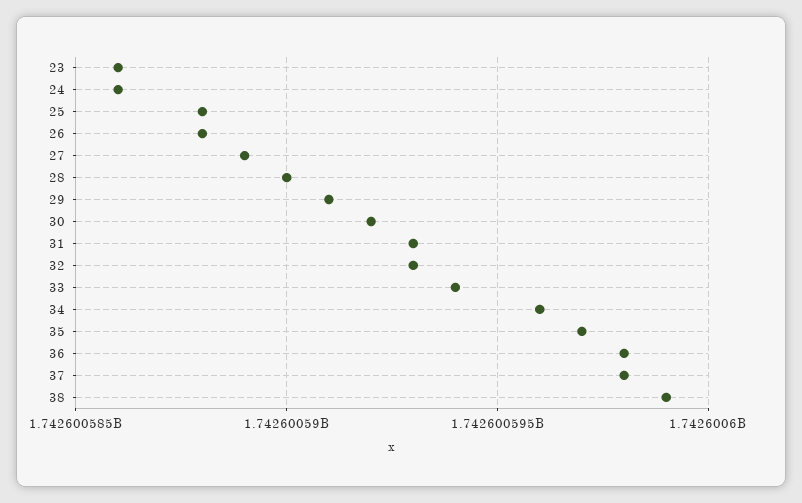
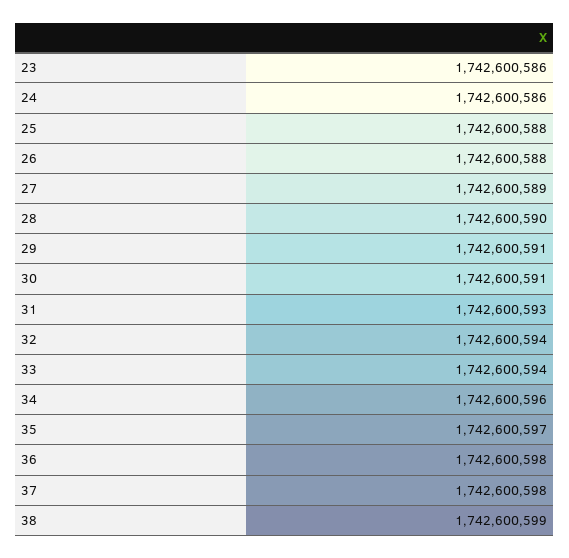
30: 1742600592 -> 1742600591
32: 1742600593 -> 1742600594

